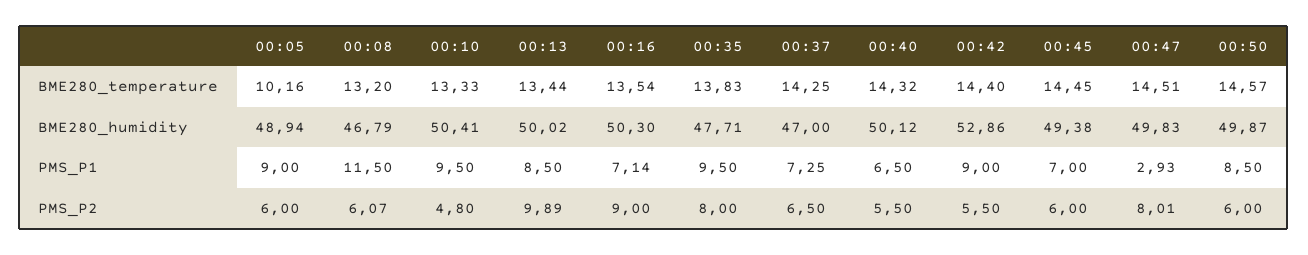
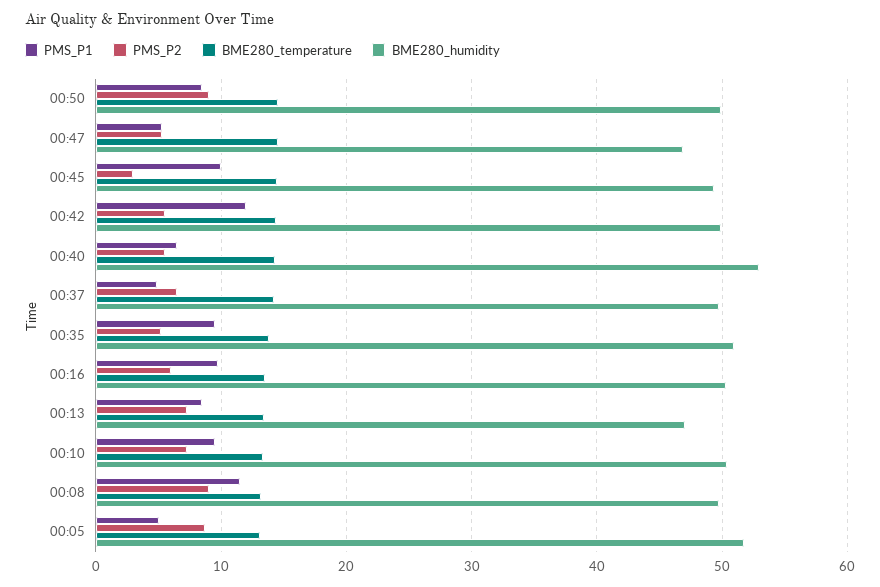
BME280_temperature, 00:05: 10.16 -> 13
BME280_humidity, 00:05: 48.94 -> 52
BME280_humidity, 00:08: 46.79 -> 50
BME280_humidity, 00:13: 50.02 -> 47
BME280_humidity, 00:35: 47.71 -> 51
BME280_humidity, 00:37: 47 -> 50
BME280_humidity, 00:40: 50.12 -> 53
BME280_humidity, 00:42: 52.86 -> 50
BME280_humidity, 00:47: 49.83 -> 47
PMS_P1, 00:05: 9 -> 5
PMS_P1, 00:16: 7.14 -> 10
PMS_P1, 00:37: 7.25 -> 5
PMS_P1, 00:42: 9 -> 12
PMS_P1, 00:45: 7 -> 10
PMS_P1, 00:47: 2.93 -> 5
PMS_P2, 00:05: 6 -> 9
PMS_P2, 00:08: 6.07 -> 9
PMS_P2, 00:10: 4.8 -> 7
PMS_P2, 00:13: 9.89 -> 7
PMS_P2, 00:16: 9 -> 6
PMS_P2, 00:35: 8 -> 5
PMS_P2, 00:45: 6 -> 3
PMS_P2, 00:47: 8.01 -> 5
PMS_P2, 00:50: 6 -> 9

